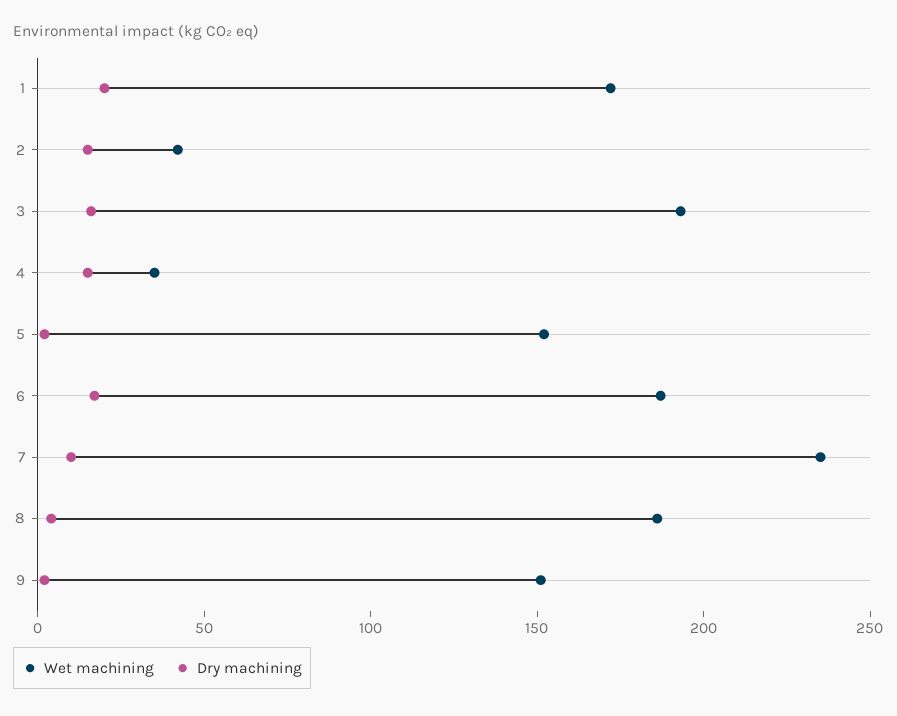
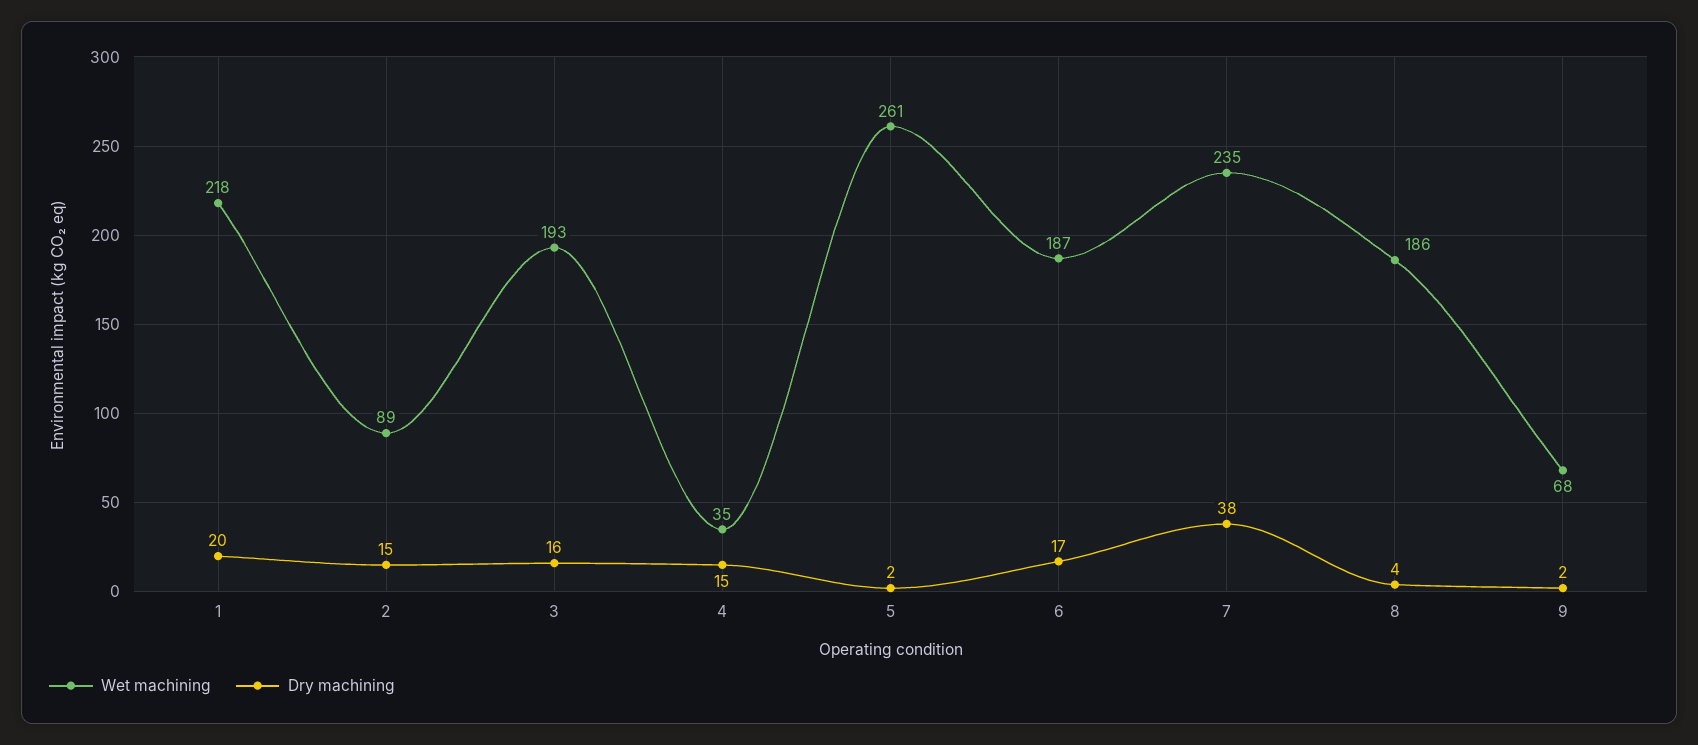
Wet machining, 1: 170 -> 218
Wet machining, 2: 40 -> 89
Wet machining, 5: 150 -> 261
Dry machining, 7: 10 -> 38
Wet machining, 9: 150 -> 68

